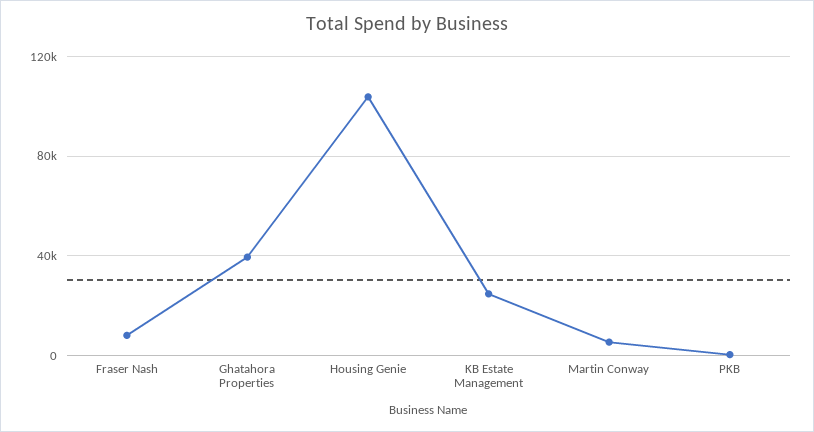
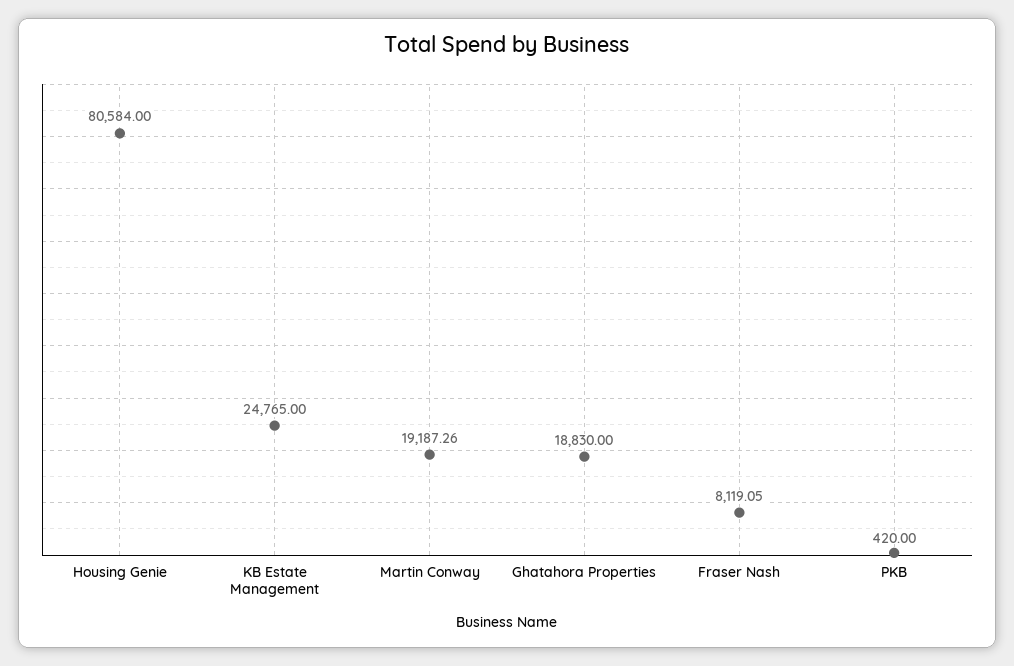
Ghatahora Properties: 40000 -> 18830
Housing Genie: 105000 -> 80584
Martin Conway: 5000 -> 19187.26

